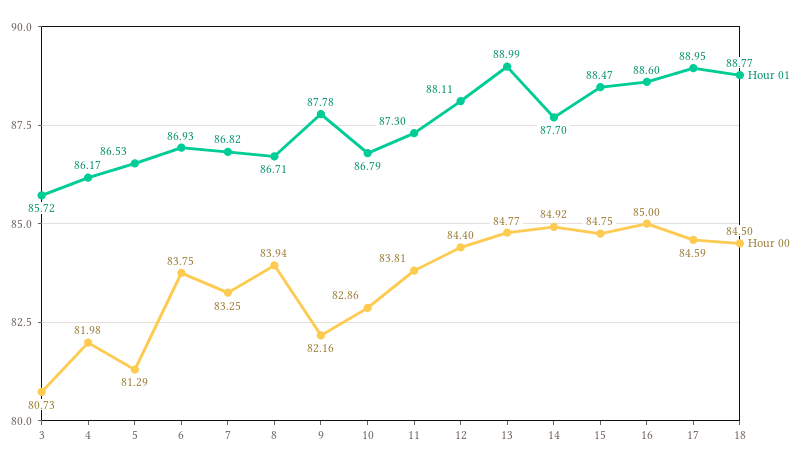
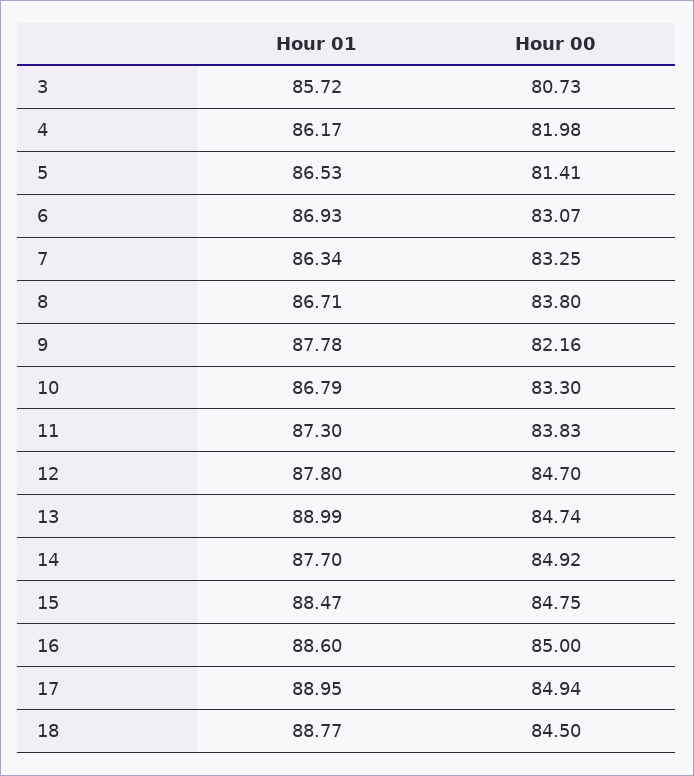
Hour 00, 5: 81.29 -> 81.41
Hour 00, 6: 83.75 -> 83.07
Hour 01, 7: 86.82 -> 86.34
Hour 00, 8: 83.94 -> 83.8
Hour 00, 10: 82.86 -> 83.3
Hour 00, 11: 83.81 -> 83.83
Hour 01, 12: 88.11 -> 87.8
Hour 00, 12: 84.4 -> 84.7
Hour 00, 13: 84.77 -> 84.74
Hour 00, 17: 84.59 -> 84.94

